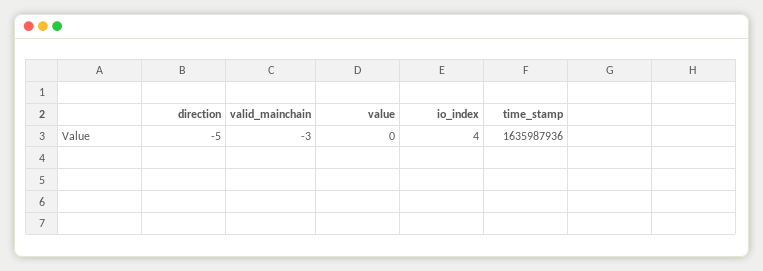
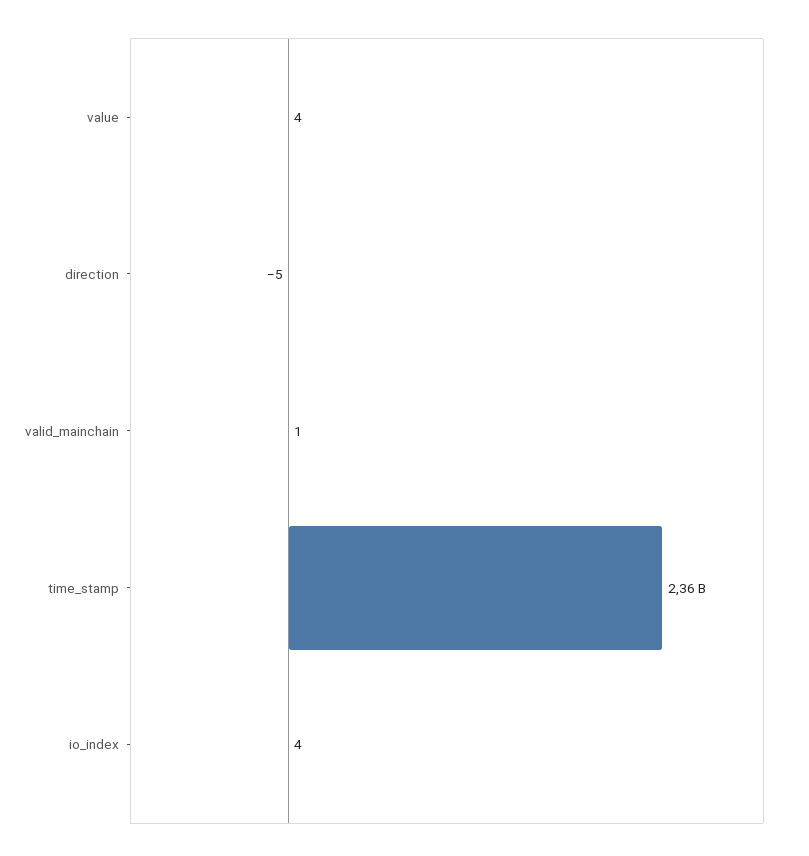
valid_mainchain: -3 -> 1
value: 0 -> 4
time_stamp: 1635987936 -> 2360000000

